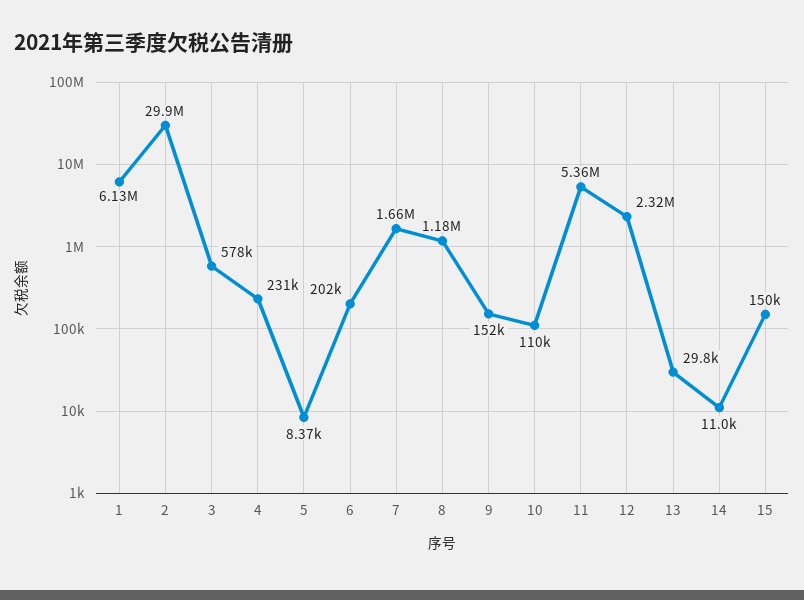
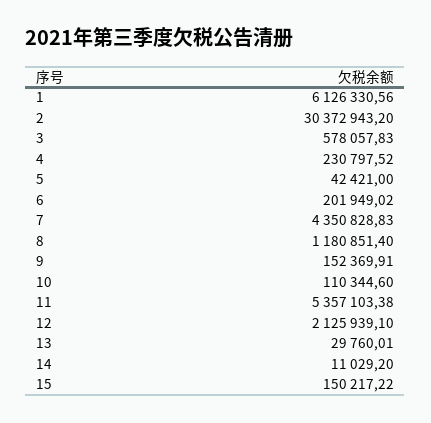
2: 29900000 -> 30372943.2
5: 8370 -> 42421
7: 1660000 -> 4350828.83
12: 2320000 -> 2125939.1

